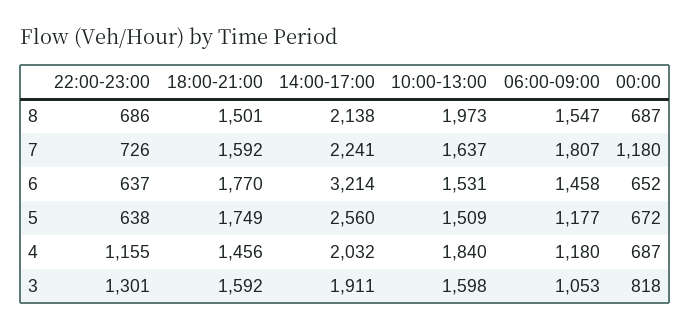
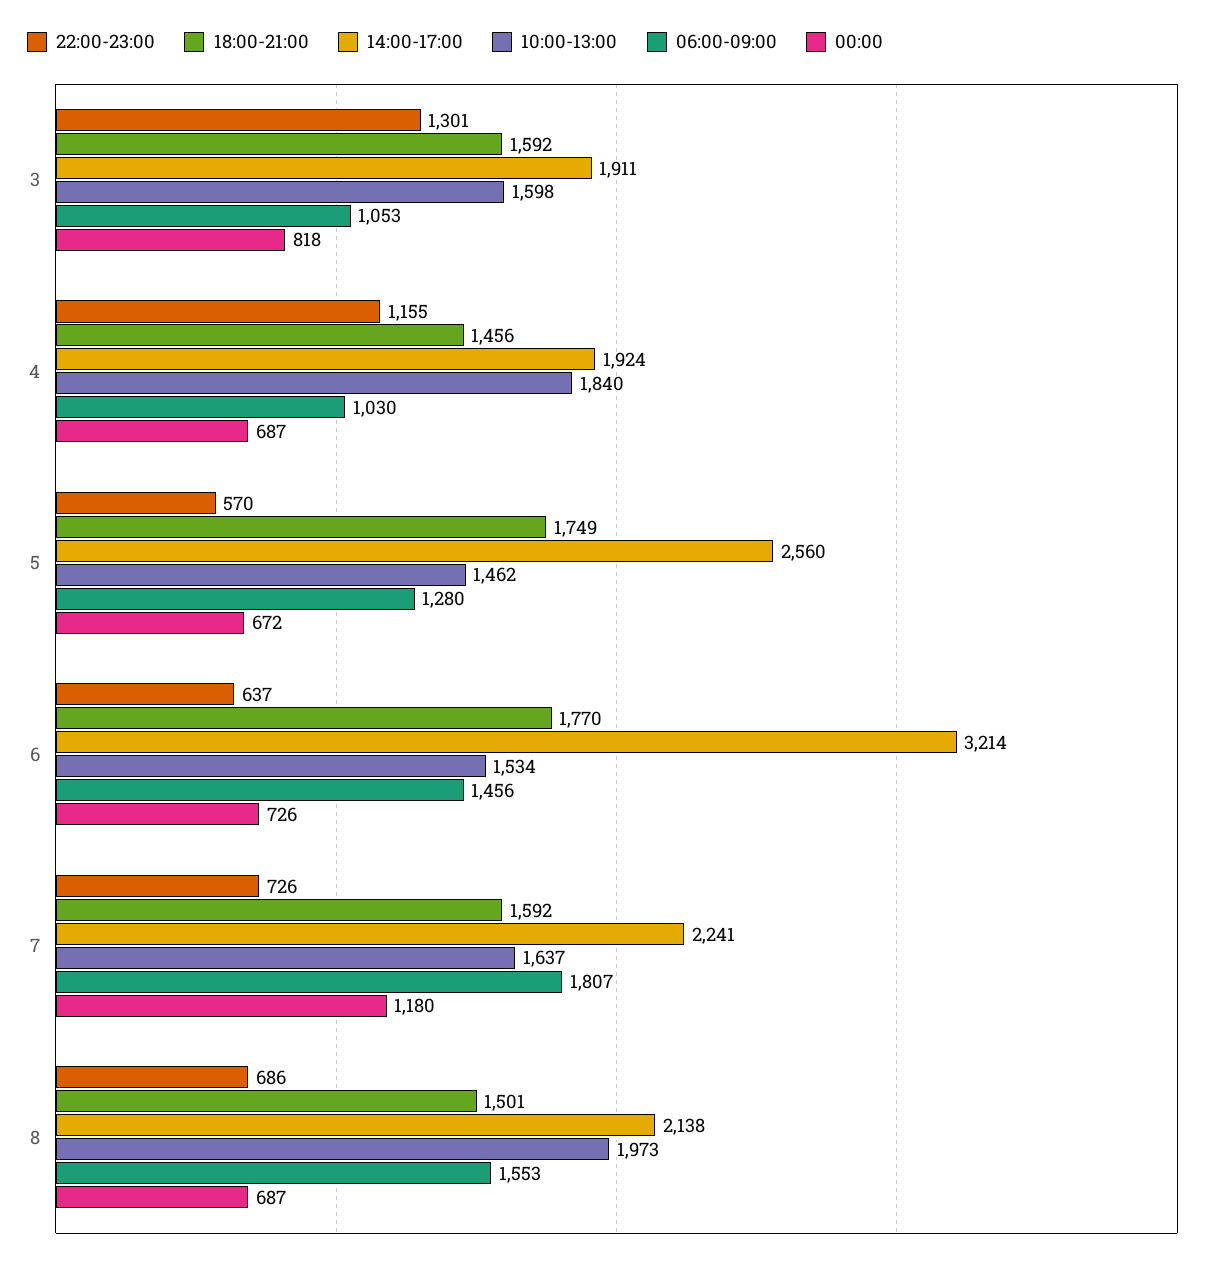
06:00-09:00, 8: 1547 -> 1553
10:00-13:00, 6: 1531 -> 1534
06:00-09:00, 6: 1458 -> 1456
00:00, 6: 652 -> 726
22:00-23:00, 5: 638 -> 570
10:00-13:00, 5: 1509 -> 1462
06:00-09:00, 5: 1177 -> 1280
14:00-17:00, 4: 2032 -> 1924
06:00-09:00, 4: 1180 -> 1030

